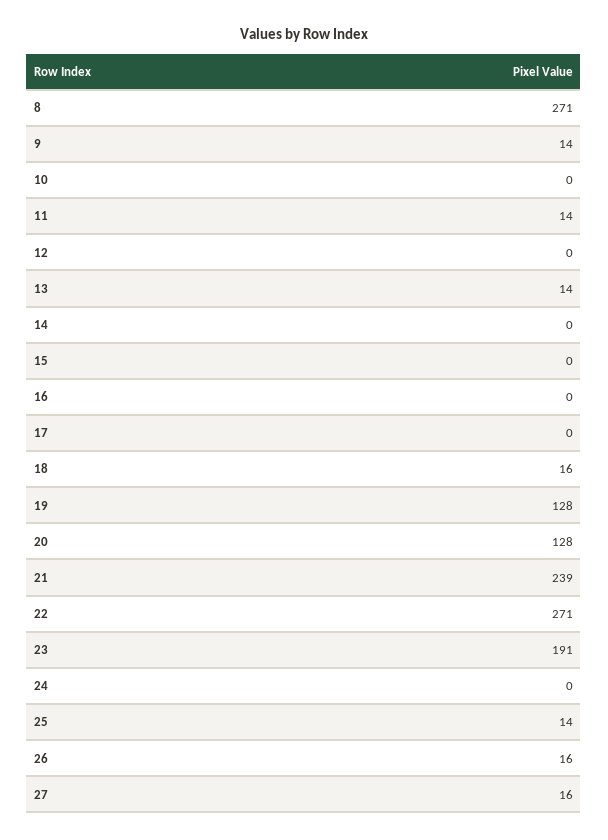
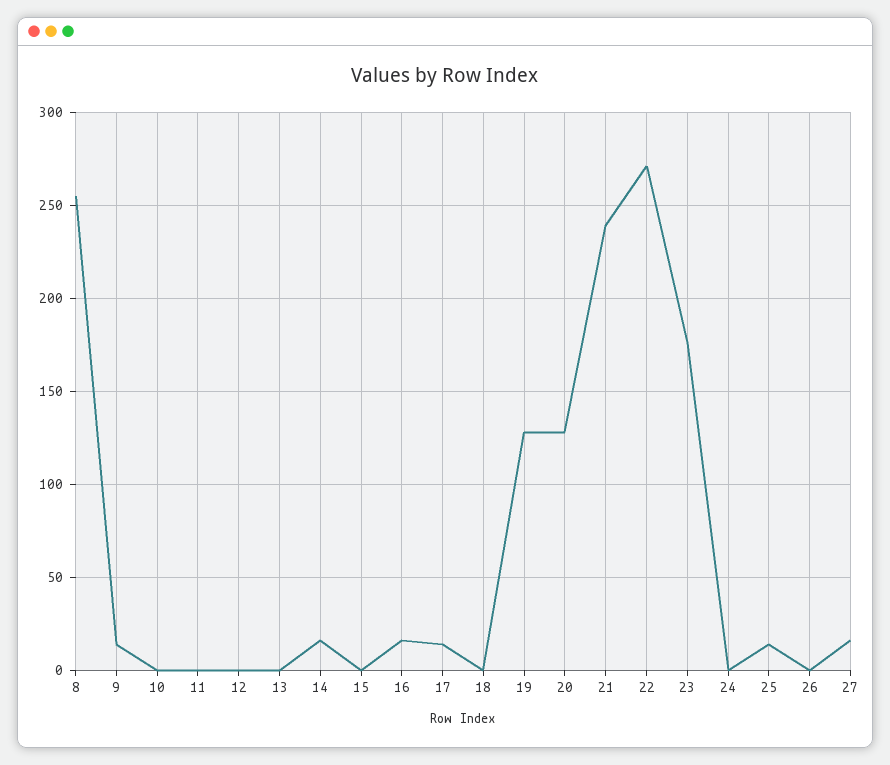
8: 271 -> 255
11: 14 -> 0
13: 14 -> 0
14: 0 -> 15
16: 0 -> 15
17: 0 -> 15
18: 16 -> 0
23: 191 -> 175
26: 16 -> 0

